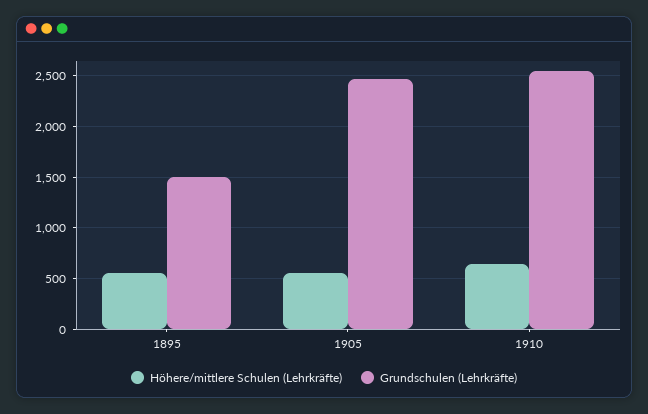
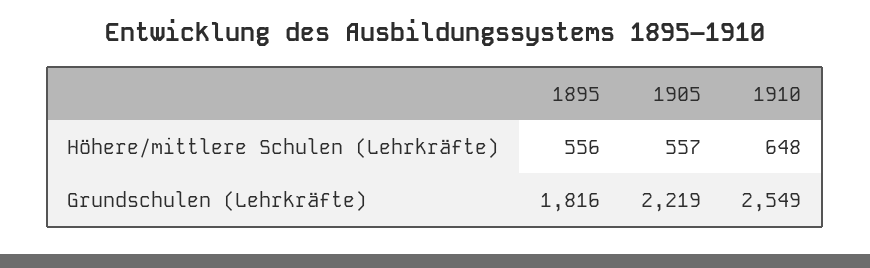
Grundschulen (Lehrkräfte), 1895: 1500 -> 1816
Grundschulen (Lehrkräfte), 1905: 2500 -> 2219

